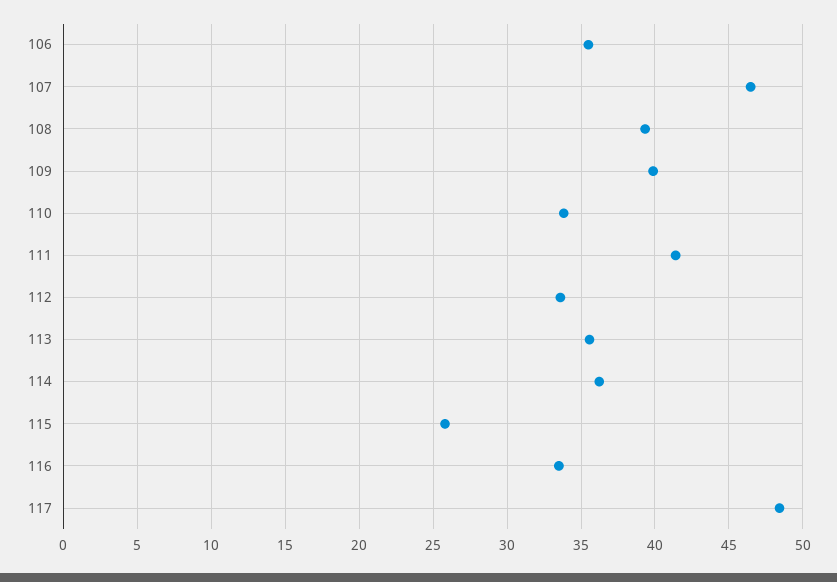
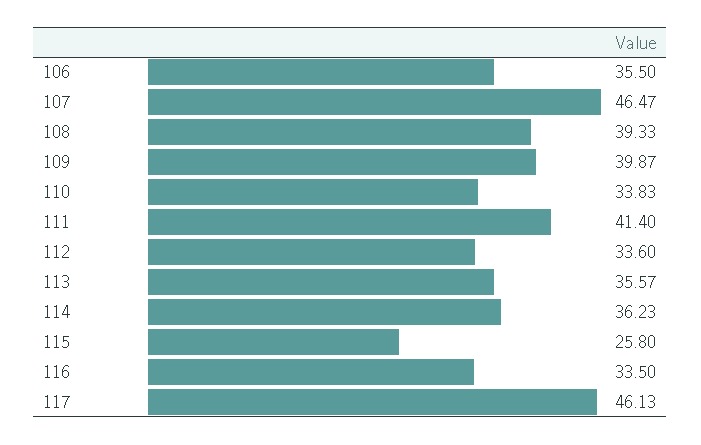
117: 48.5 -> 46.13

